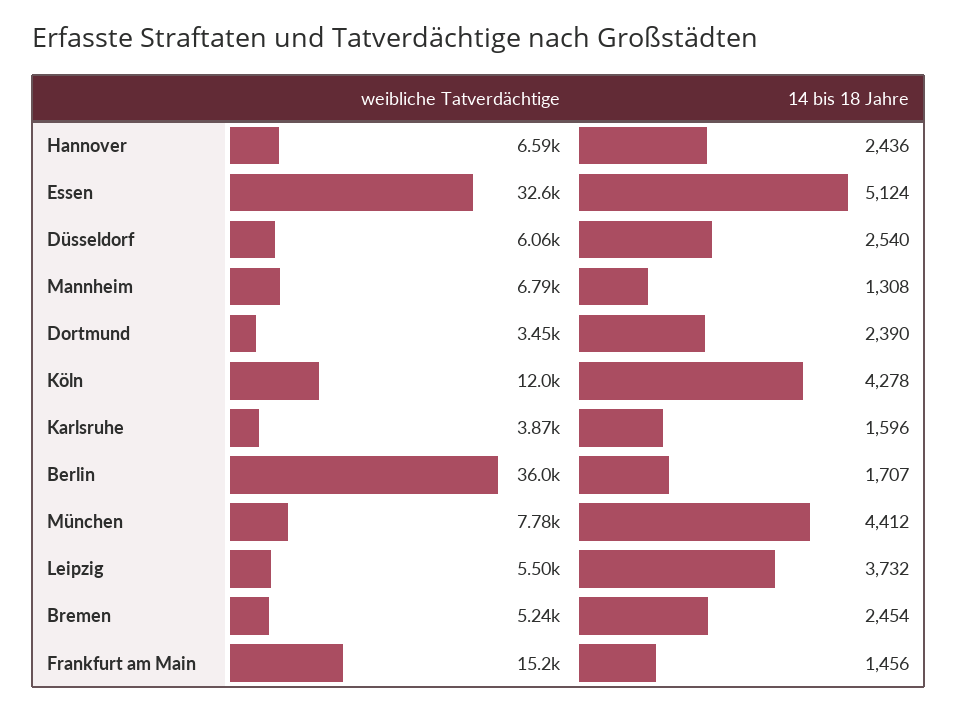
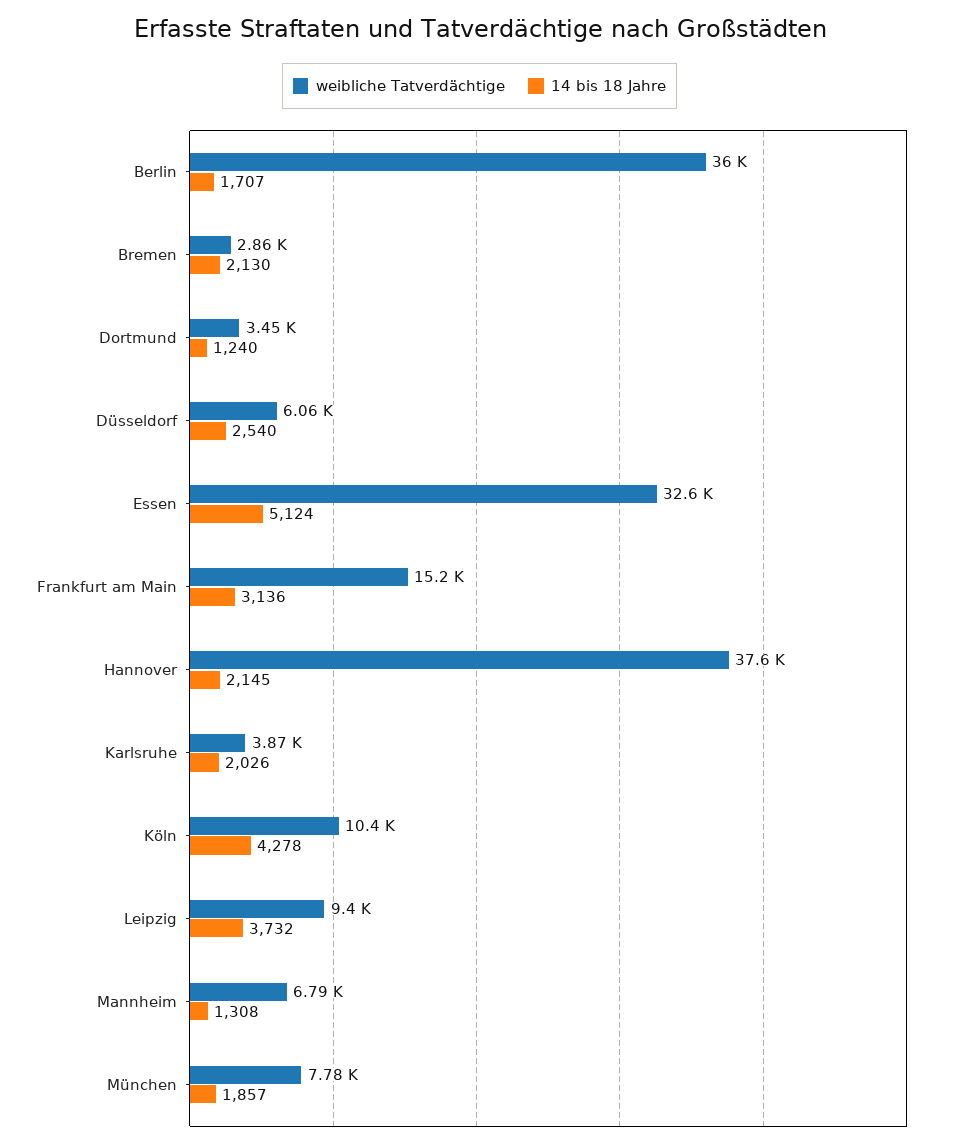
weibliche Tatverdächtige, Hannover: 6590 -> 37600
14 bis 18 Jahre, Hannover: 2436 -> 2145
14 bis 18 Jahre, Dortmund: 2390 -> 1240
weibliche Tatverdächtige, Köln: 12000 -> 10400
14 bis 18 Jahre, Karlsruhe: 1596 -> 2026
14 bis 18 Jahre, München: 4412 -> 1857
weibliche Tatverdächtige, Leipzig: 5500 -> 9400
weibliche Tatverdächtige, Bremen: 5240 -> 2860
14 bis 18 Jahre, Bremen: 2454 -> 2130
14 bis 18 Jahre, Frankfurt am Main: 1456 -> 3136

